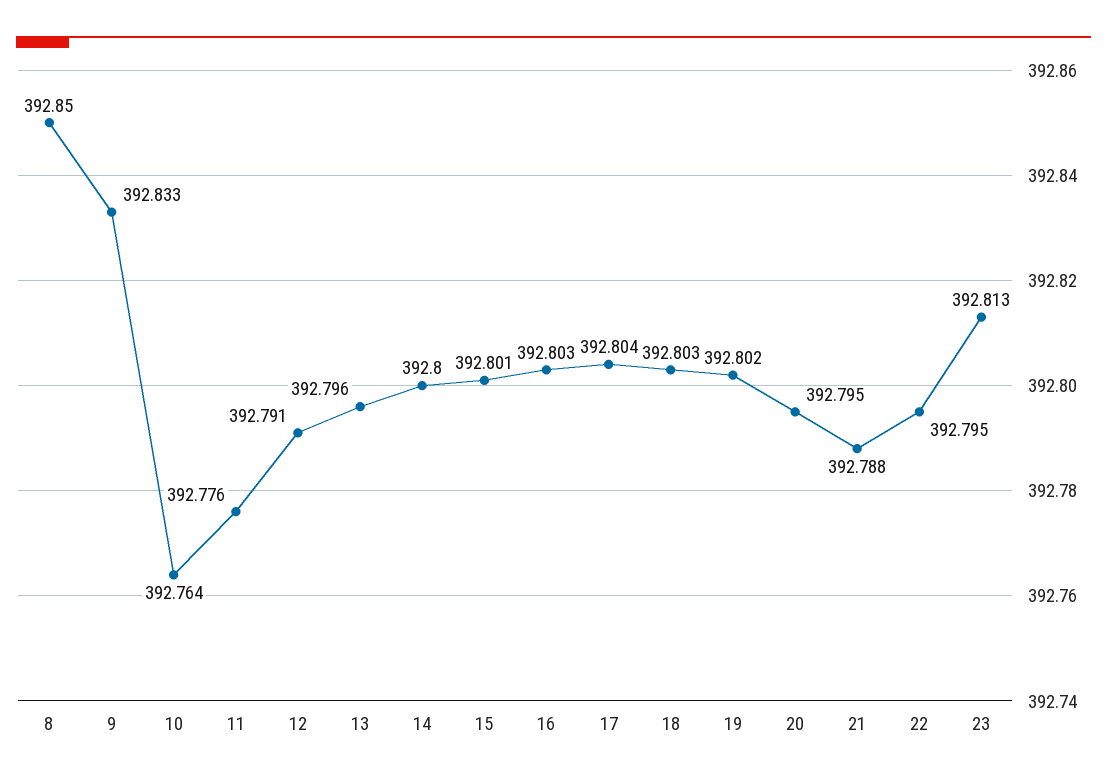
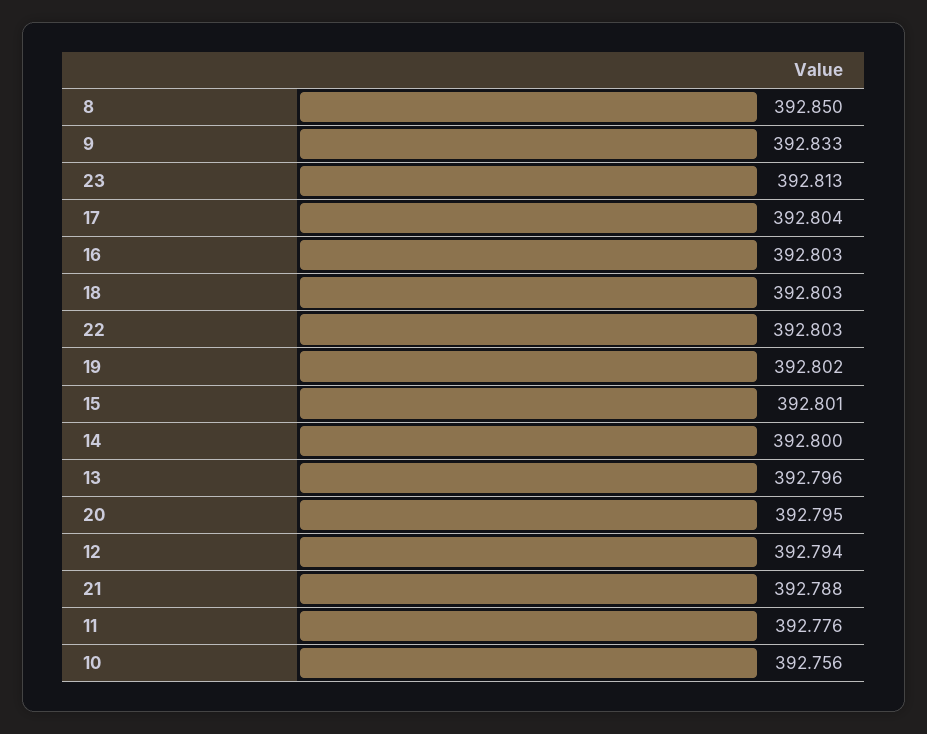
10: 392.764 -> 392.756
12: 392.791 -> 392.794
22: 392.795 -> 392.803

